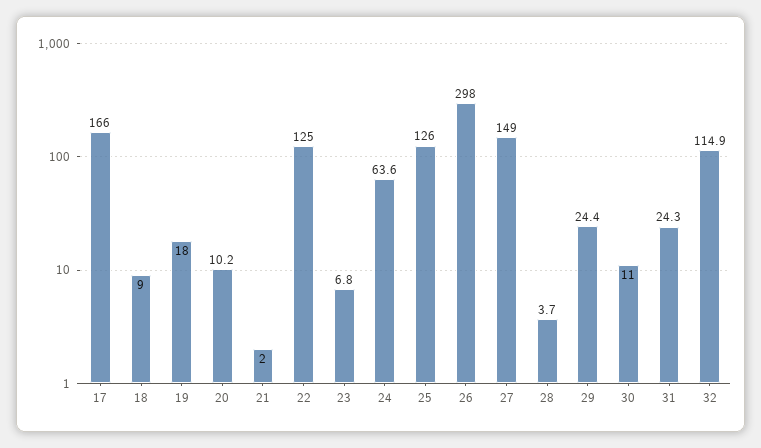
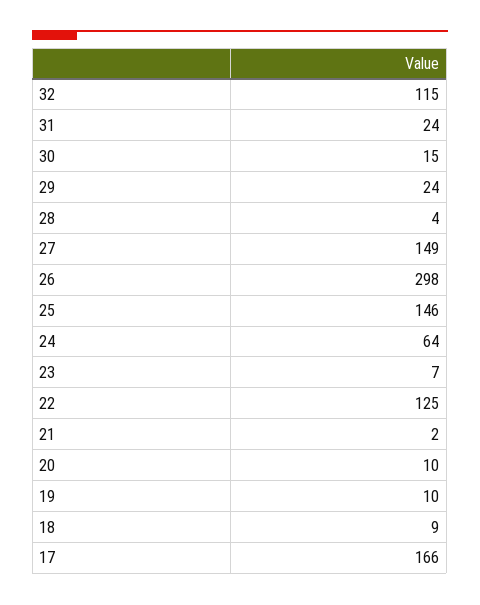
19: 18 -> 10
25: 126 -> 146
30: 11 -> 15

